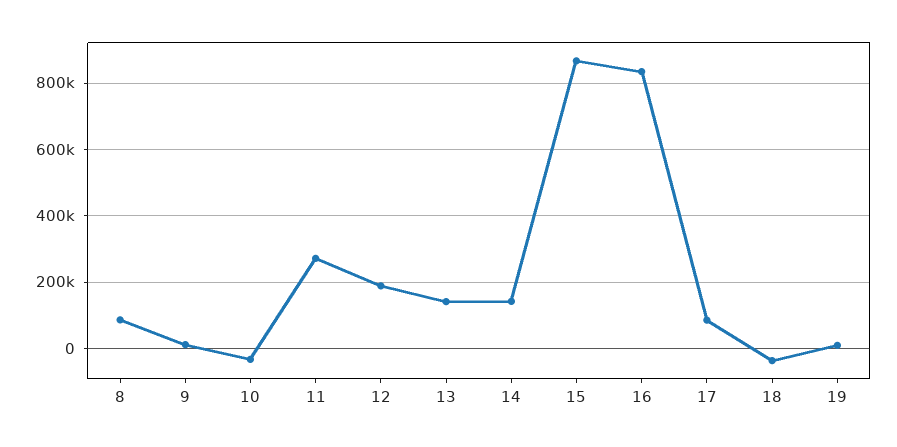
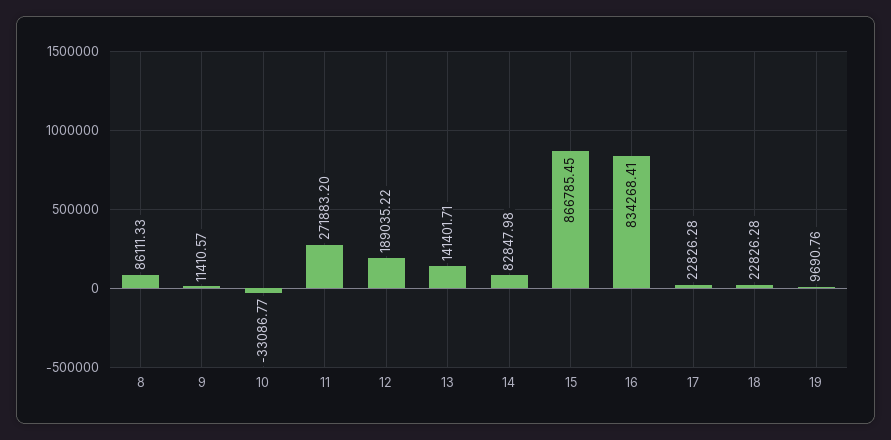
14: 140000 -> 82847.98
17: 80000 -> 22826.28
18: -40000 -> 22826.28

